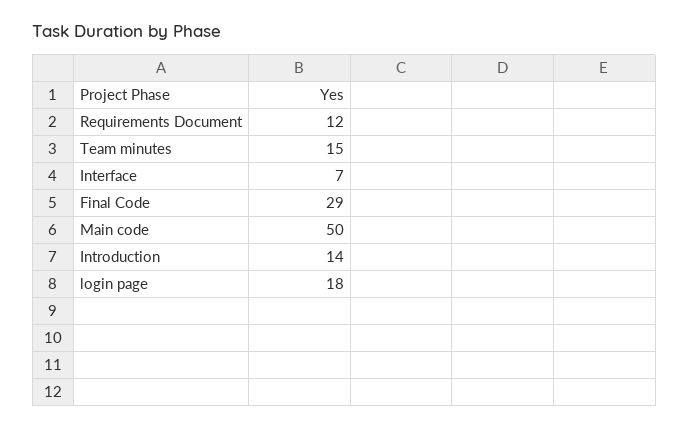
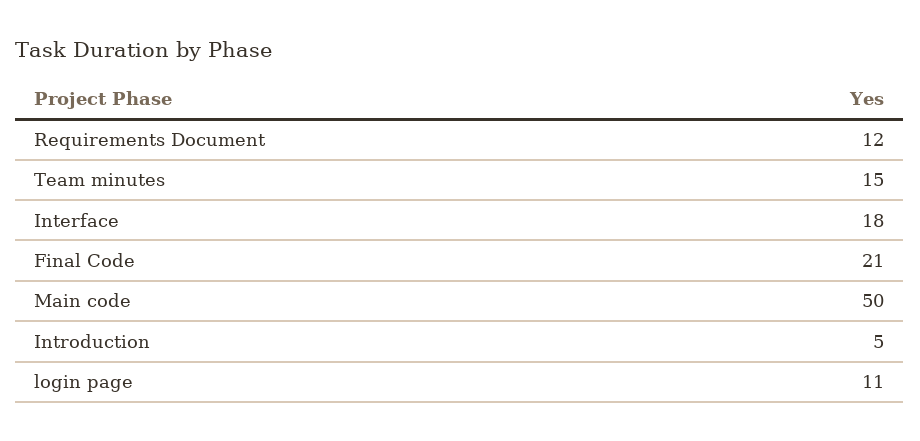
Interface: 7 -> 18
Final Code: 29 -> 21
Introduction: 14 -> 5
login page: 18 -> 11

